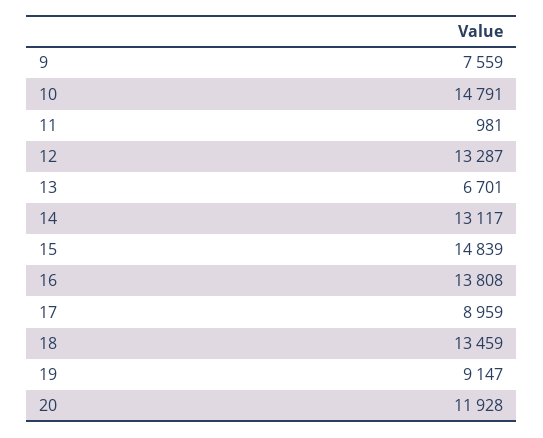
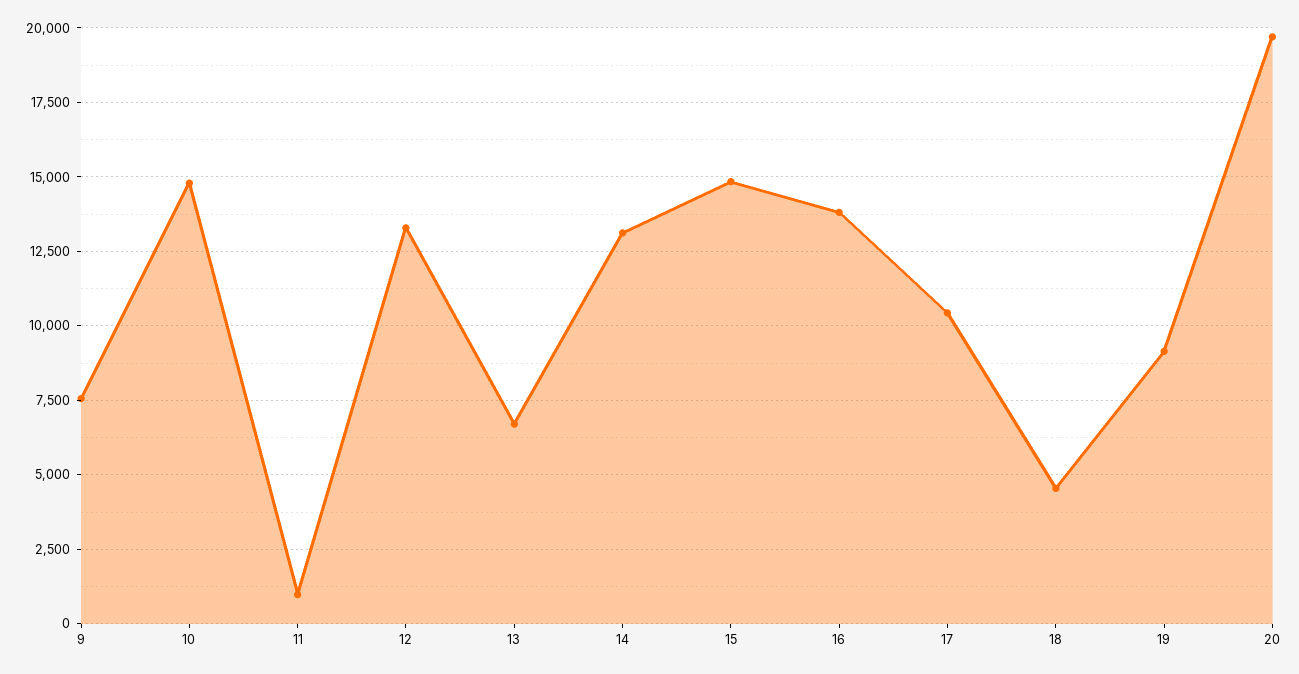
17: 8959 -> 10500
18: 13459 -> 4500
20: 11928 -> 19750

